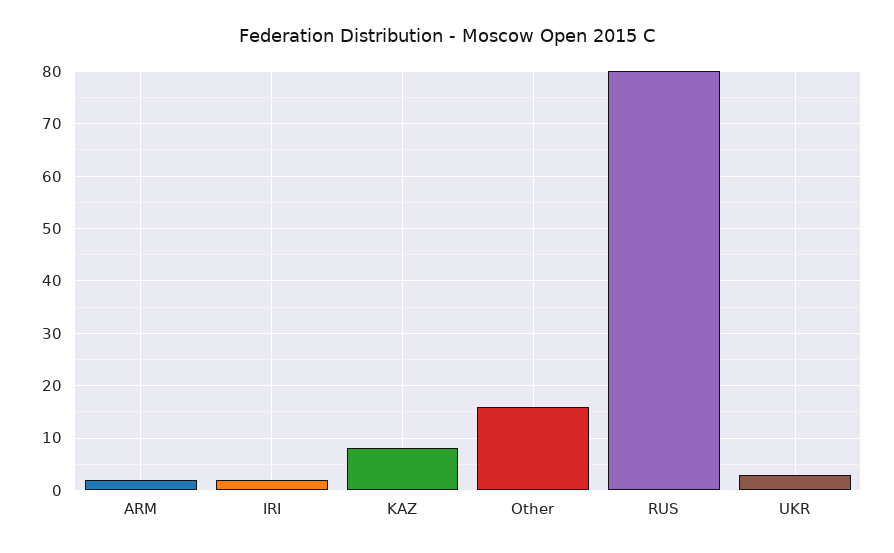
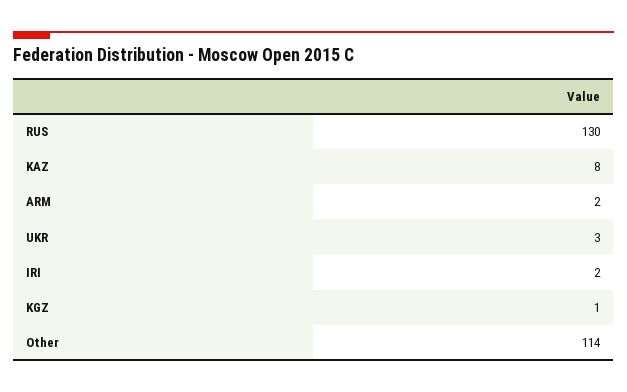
Other: 15 -> 114
RUS: 80 -> 130
KGZ: none -> 1

